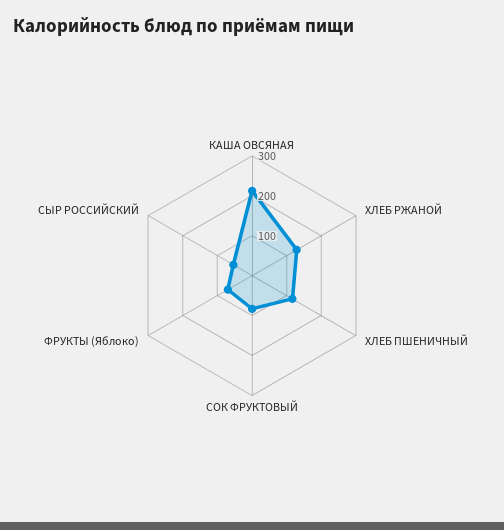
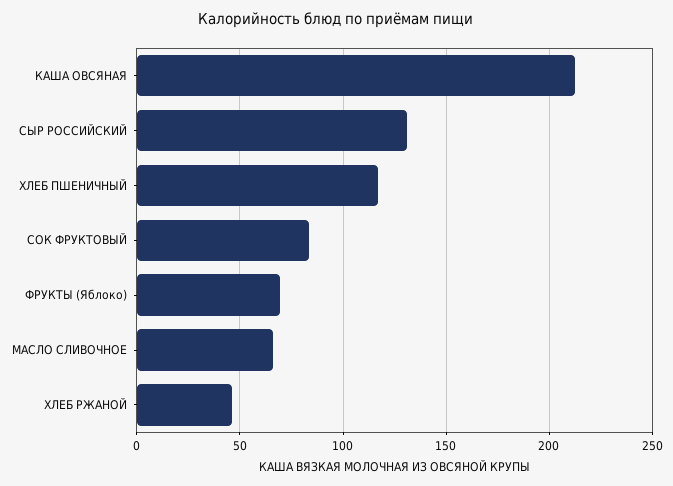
ХЛЕБ РЖАНОЙ: 125 -> 45
СЫР РОССИЙСКИЙ: 50 -> 130
МАСЛО СЛИВОЧНОЕ: none -> 65

